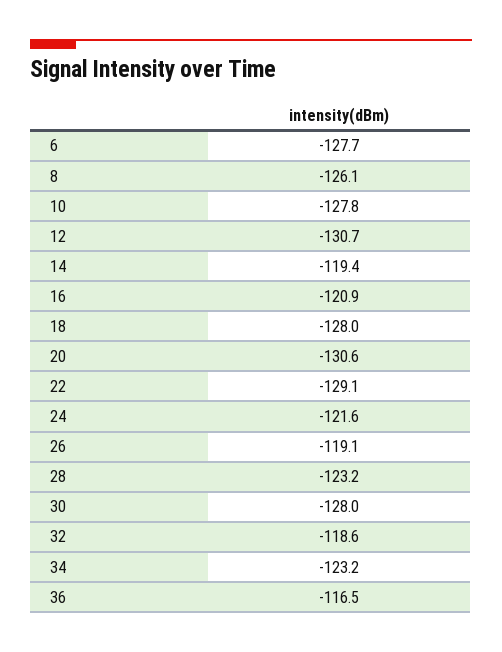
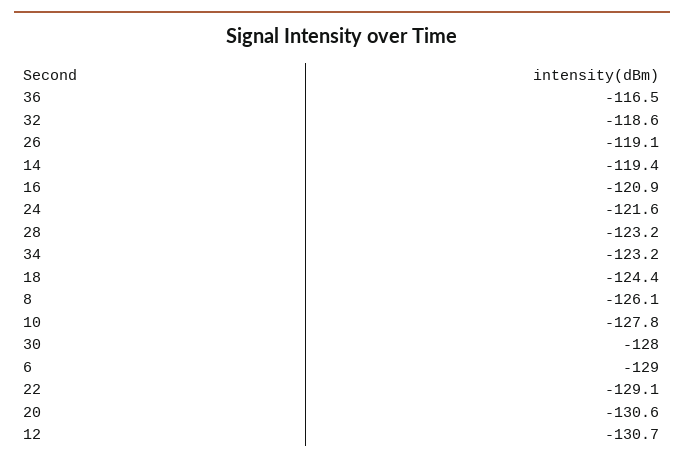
6: -127.7 -> -129
18: -128 -> -124.4

